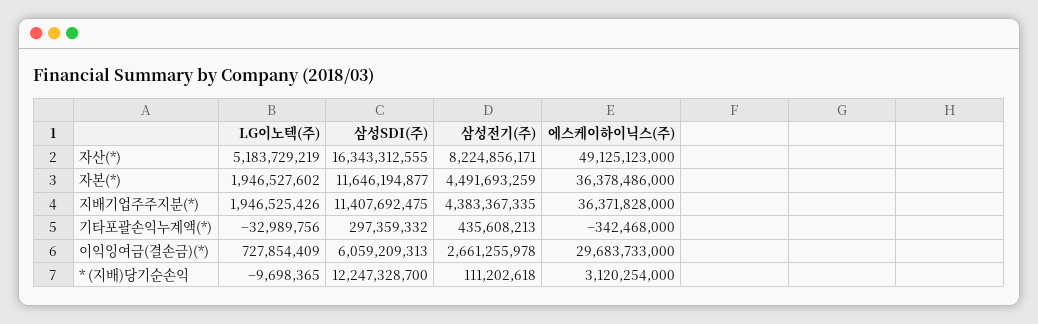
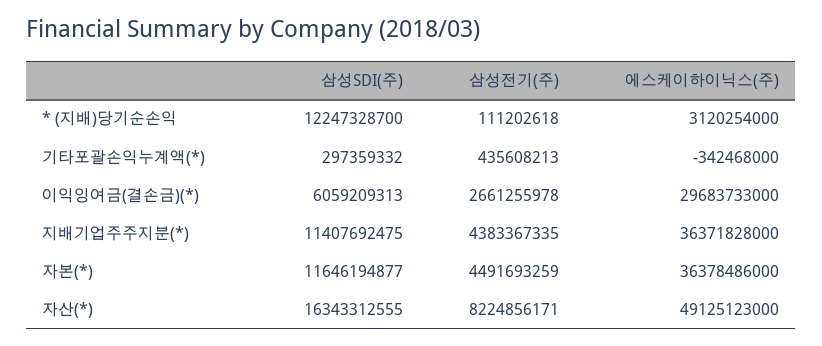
LG이노텍(주), 자산(*): 5183729219 -> none
LG이노텍(주), 자본(*): 1946527602 -> none
LG이노텍(주), 지배기업주주지분(*): 1946525426 -> none
LG이노텍(주), 기타포괄손익누계액(*): -32989756 -> none
LG이노텍(주), 이익잉여금(결손금)(*): 727854409 -> none
LG이노텍(주), * (지배)당기순손익: -9698365 -> none

